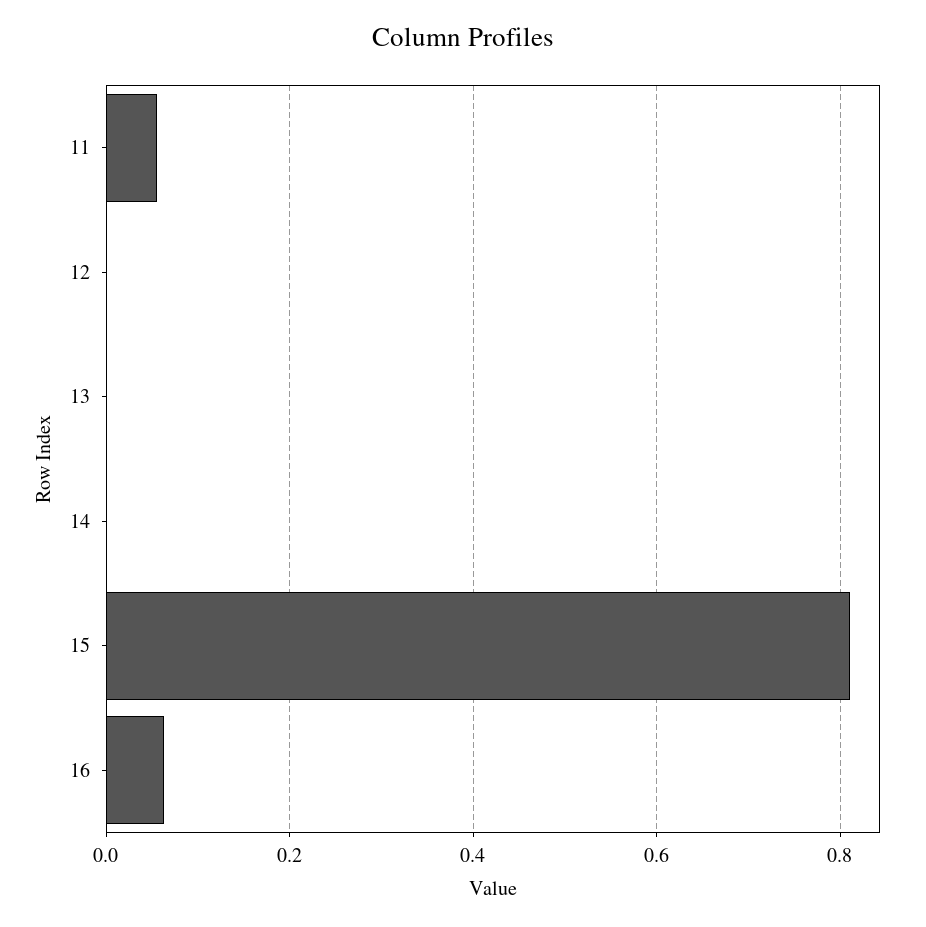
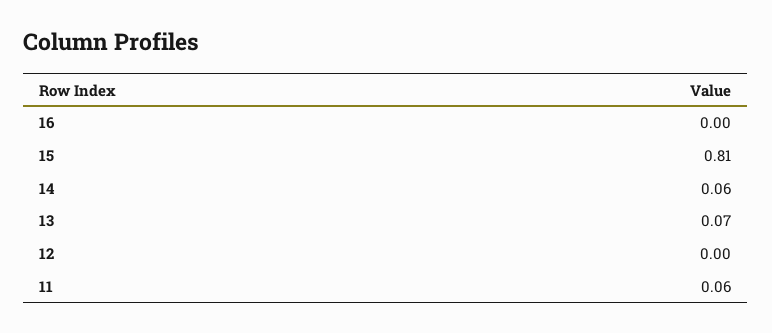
13: 0 -> 0.07
14: 0 -> 0.06
16: 0.06 -> 0

